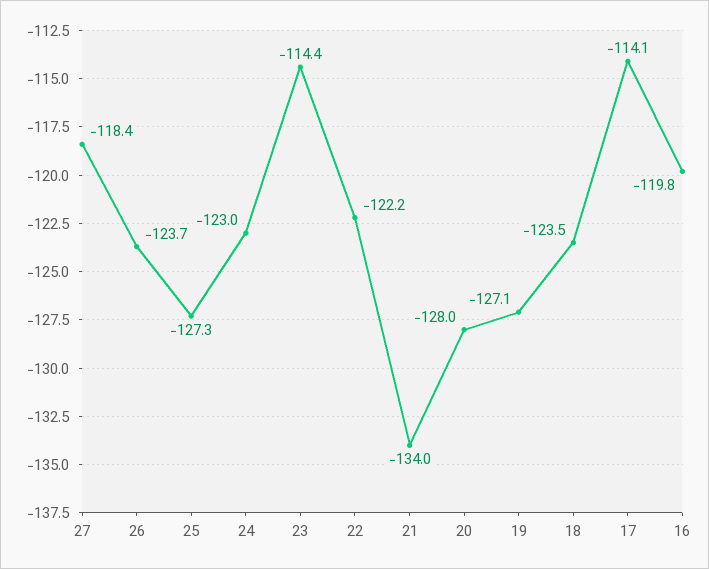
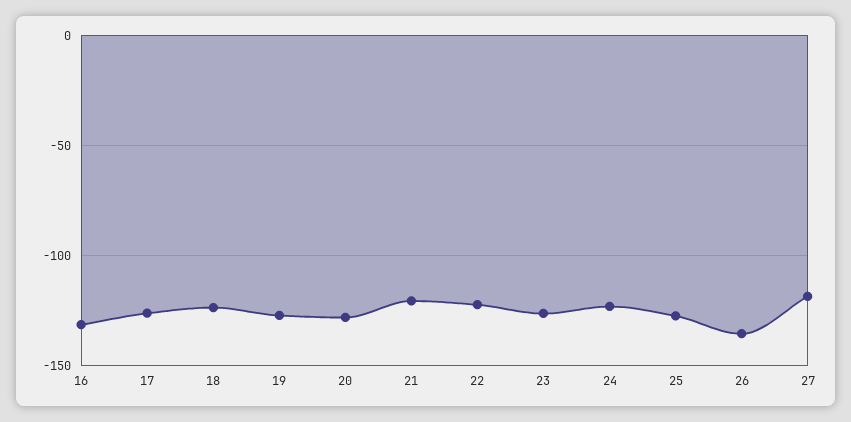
26: -123.7 -> -135
23: -114.4 -> -125
21: -134 -> -120
17: -114.1 -> -125
16: -119.8 -> -130

